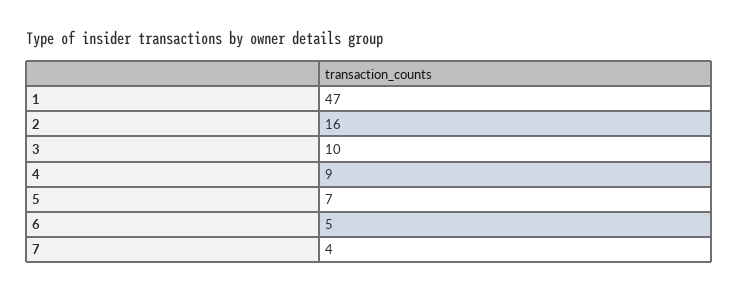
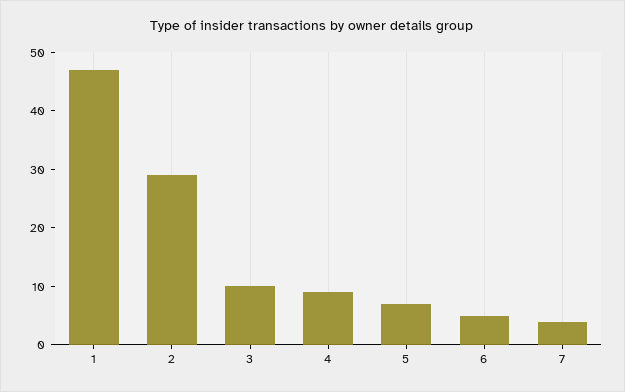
2: 16 -> 30

